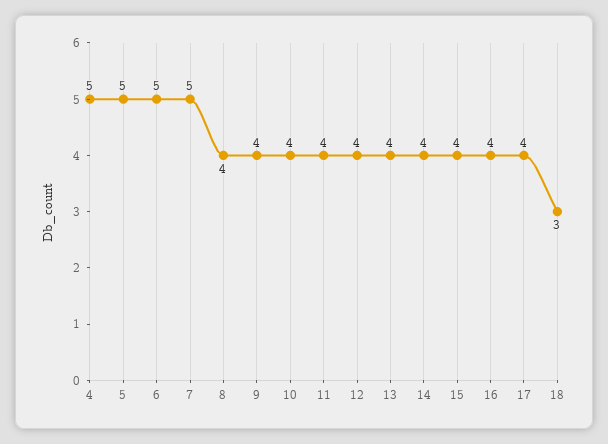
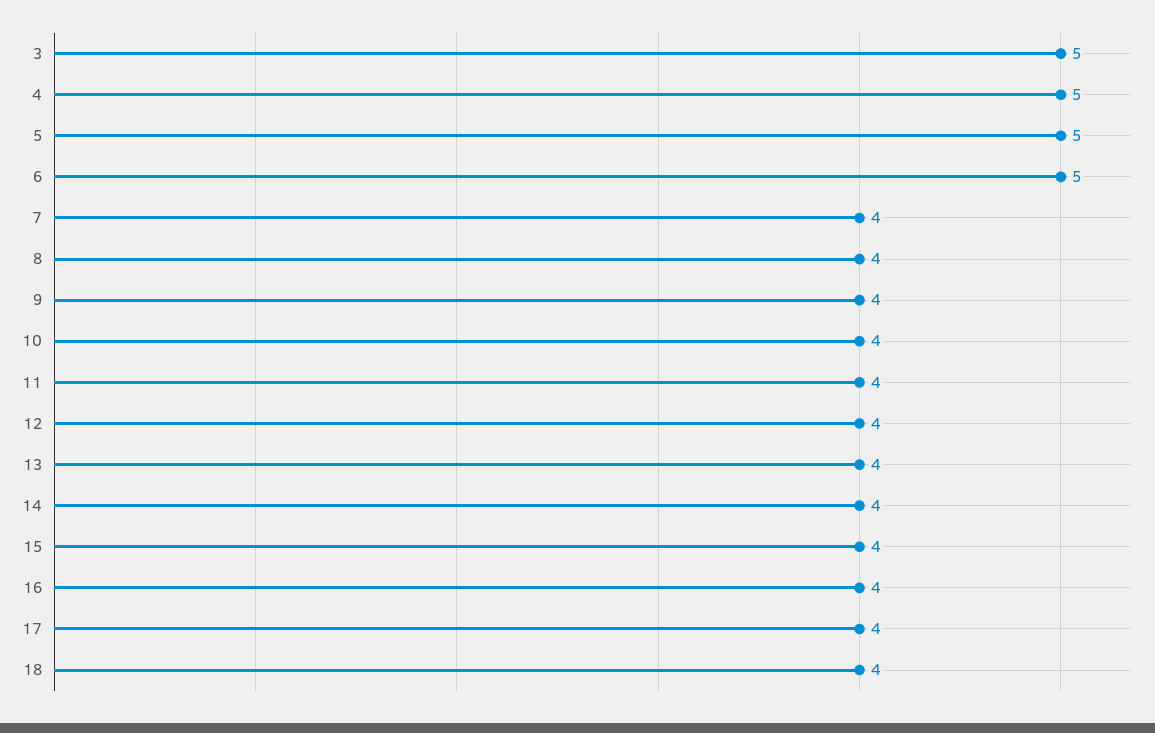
7: 5 -> 4
18: 3 -> 4
3: none -> 5

